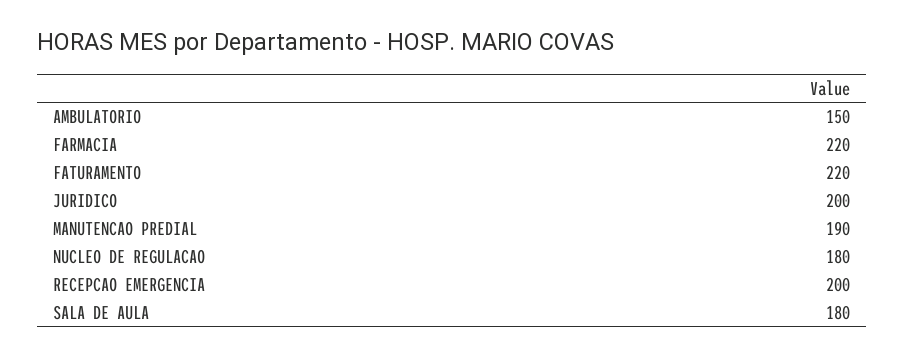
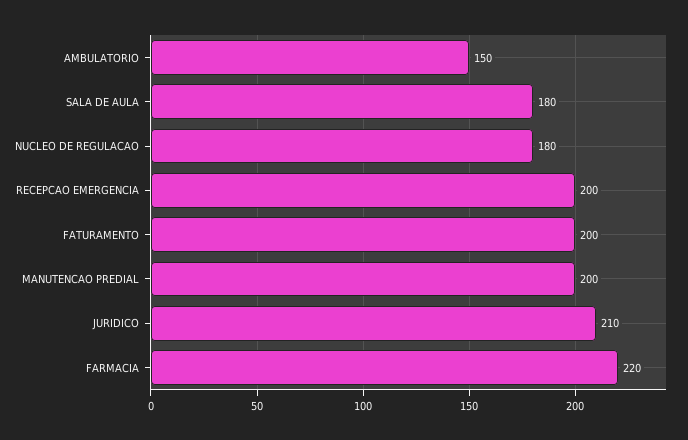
FATURAMENTO: 220 -> 200
JURIDICO: 200 -> 210
MANUTENCAO PREDIAL: 190 -> 200

